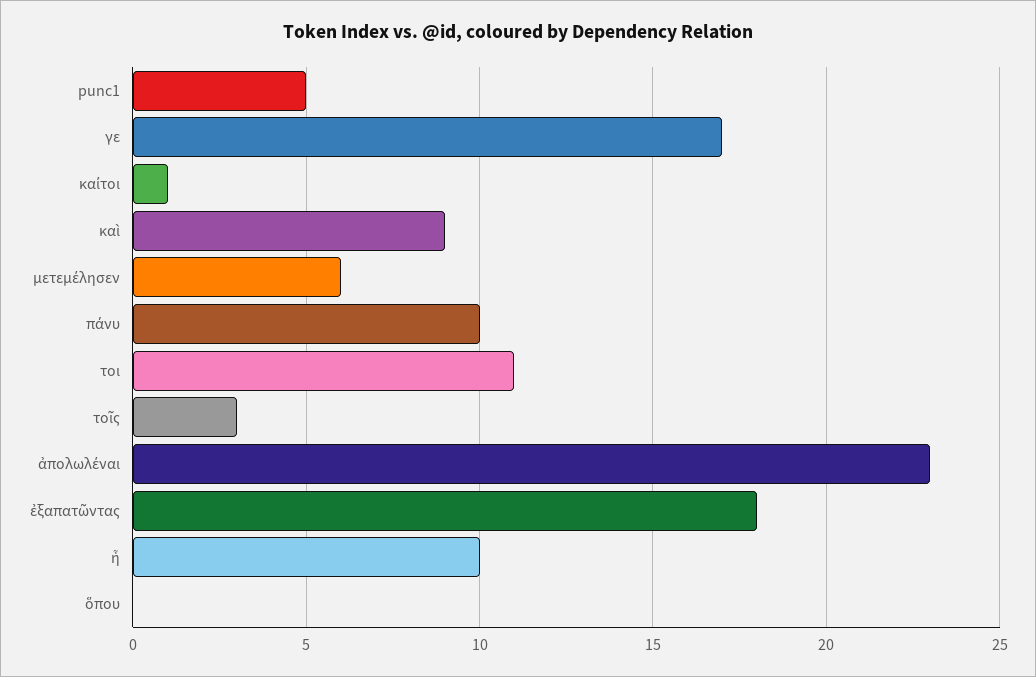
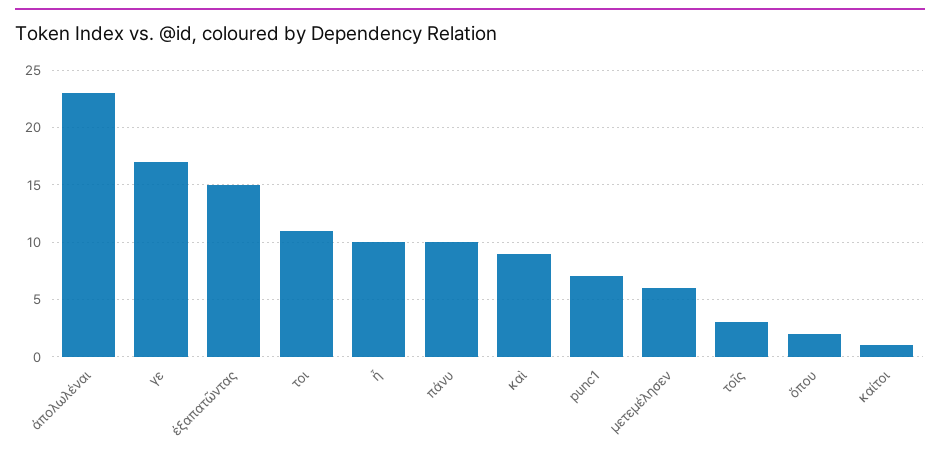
punc1: 5 -> 7
ἐξαπατῶντας: 18 -> 15
ὅπου: 0 -> 2

